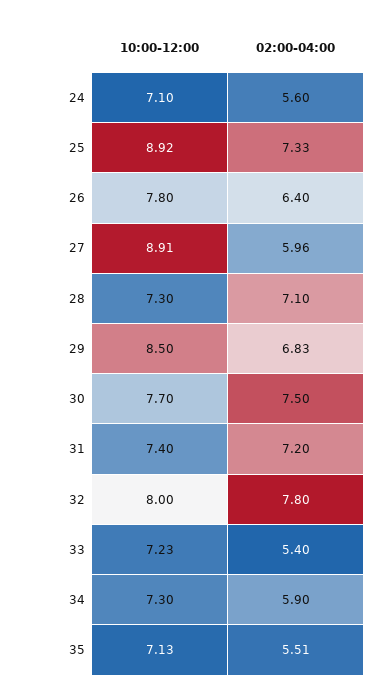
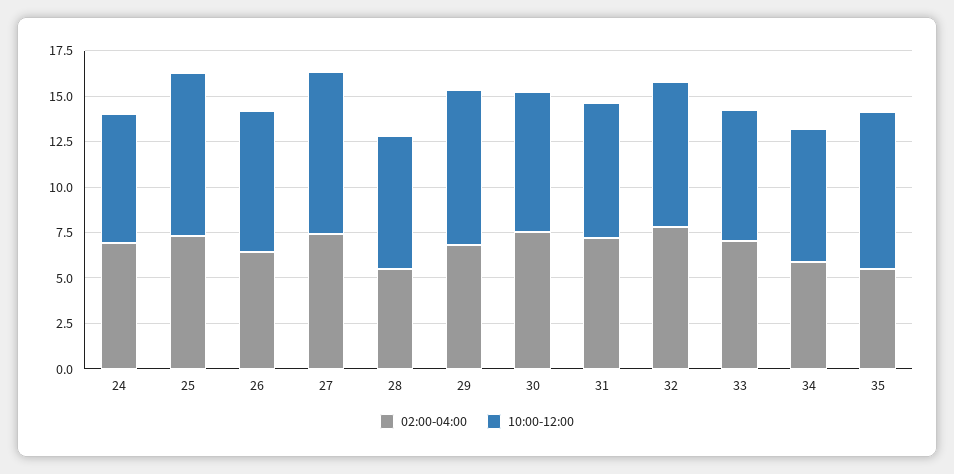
02:00-04:00, 24: 5.6 -> 7
02:00-04:00, 27: 5.96 -> 7.5
02:00-04:00, 28: 7.1 -> 5.5
02:00-04:00, 33: 5.4 -> 7
10:00-12:00, 35: 7.13 -> 8.5

